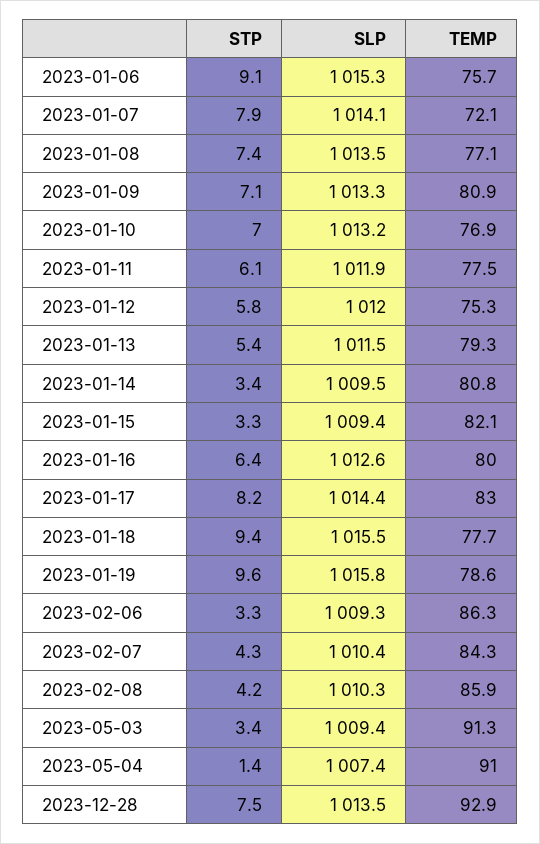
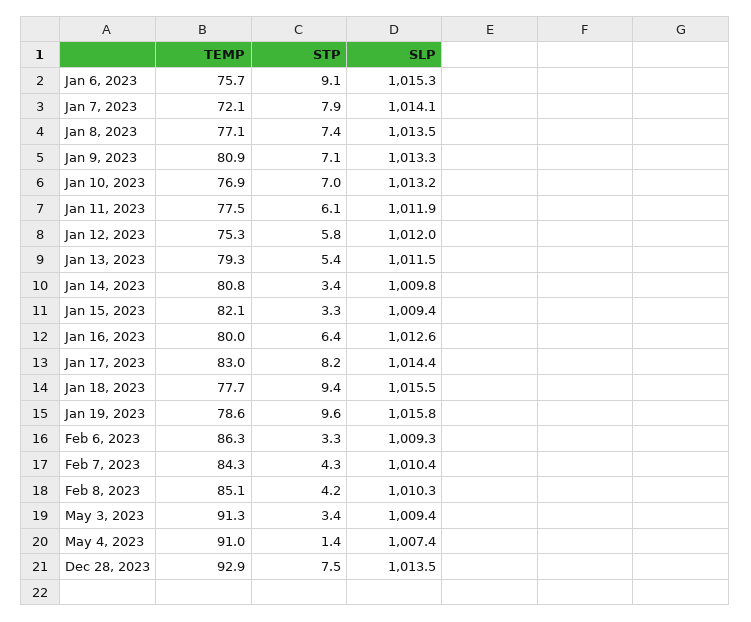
SLP, 2023-01-14: 1009.5 -> 1009.8
TEMP, 2023-02-08: 85.9 -> 85.1

